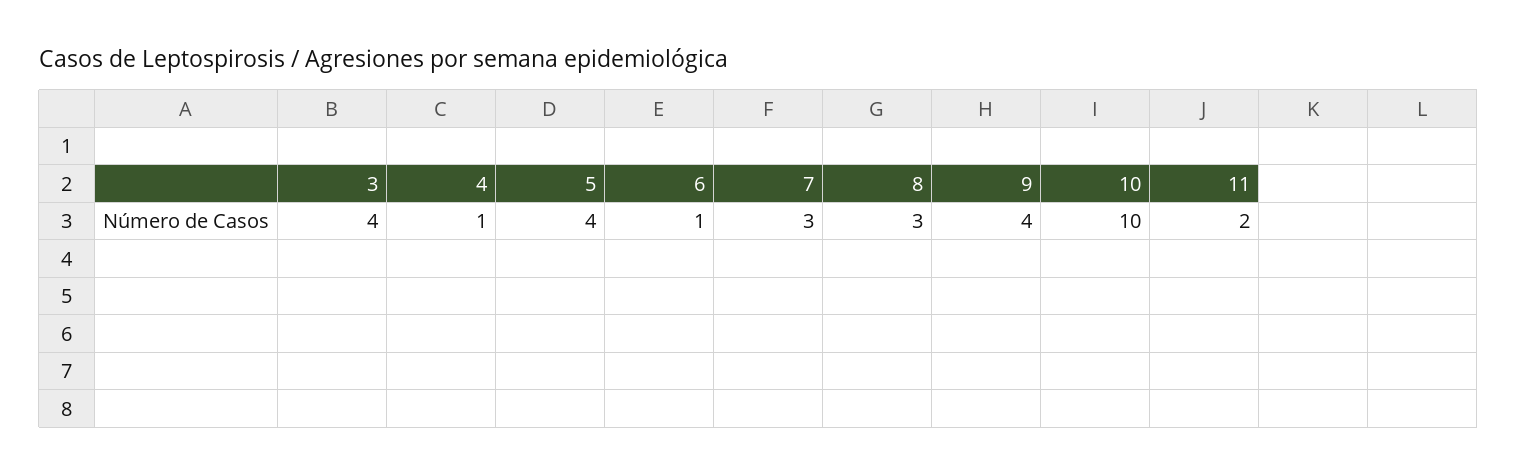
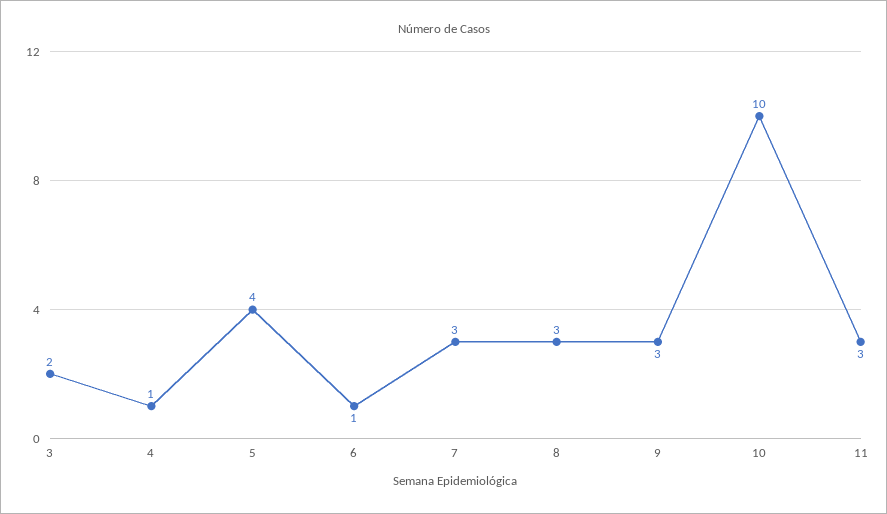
3: 4 -> 2
9: 4 -> 3
11: 2 -> 3

